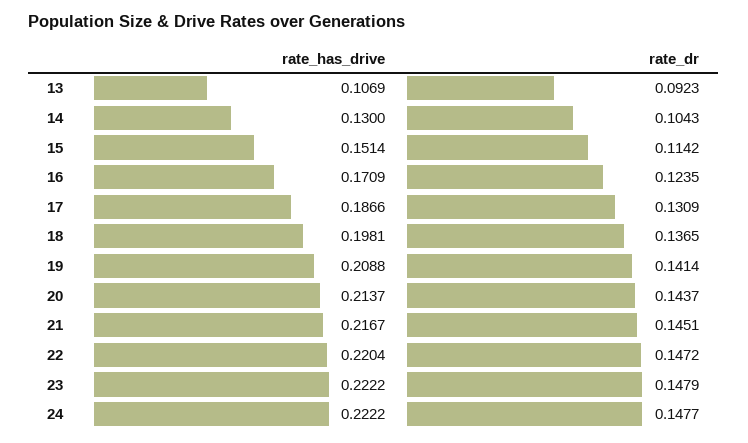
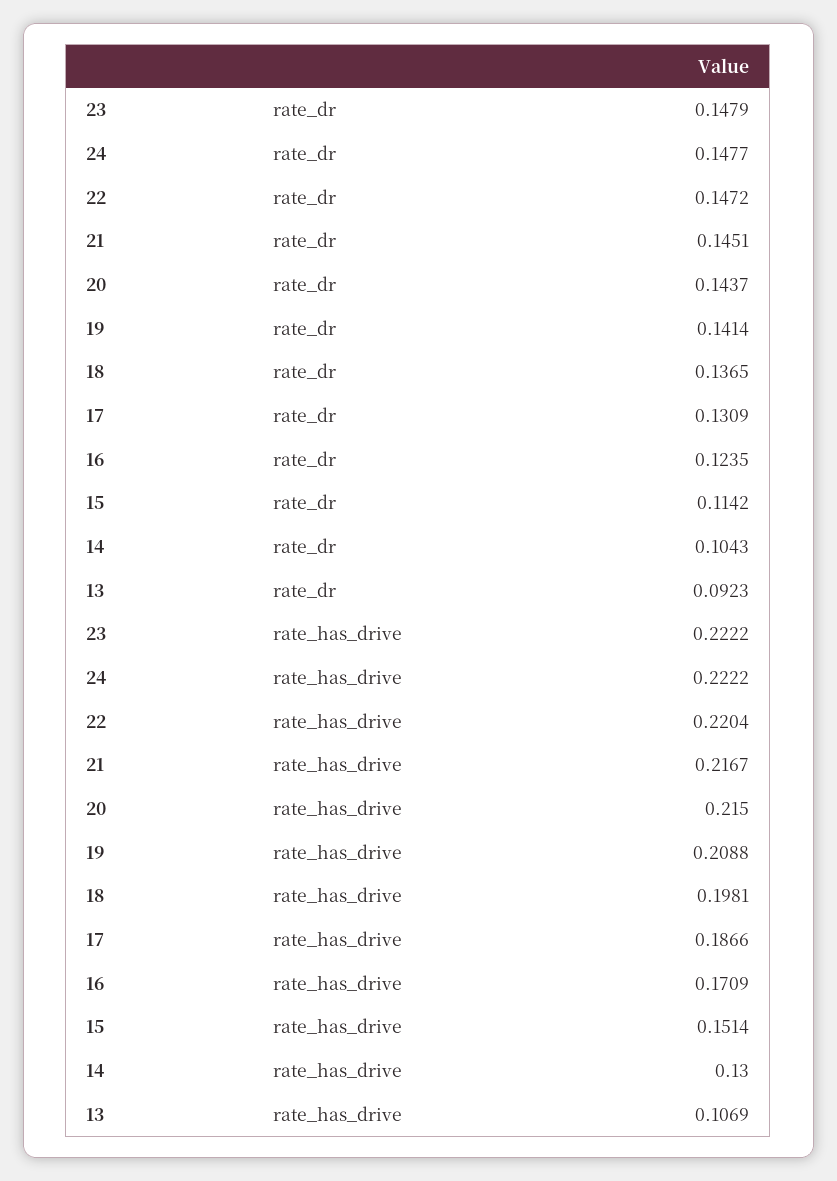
rate_has_drive, 20: 0.2137 -> 0.215

